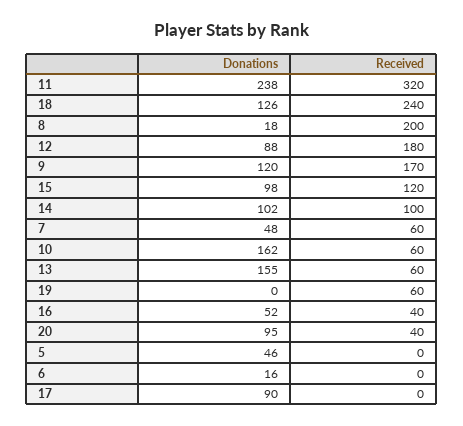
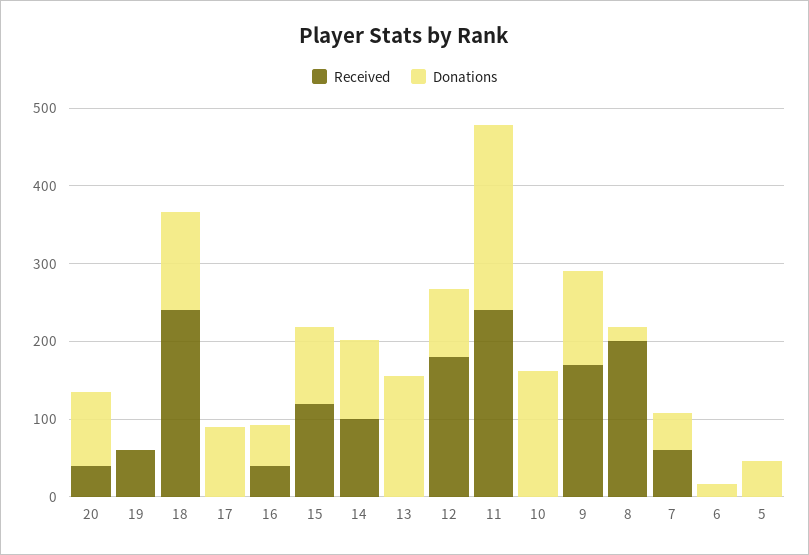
Received, 11: 320 -> 240
Received, 10: 60 -> 0
Received, 13: 60 -> 0

